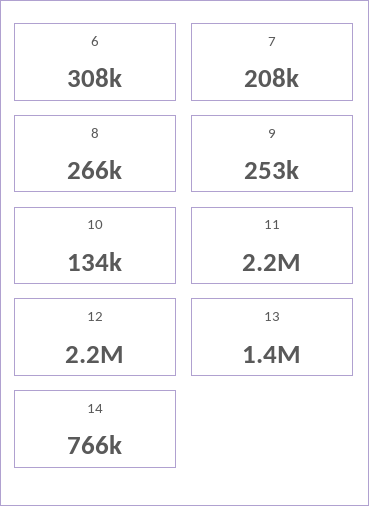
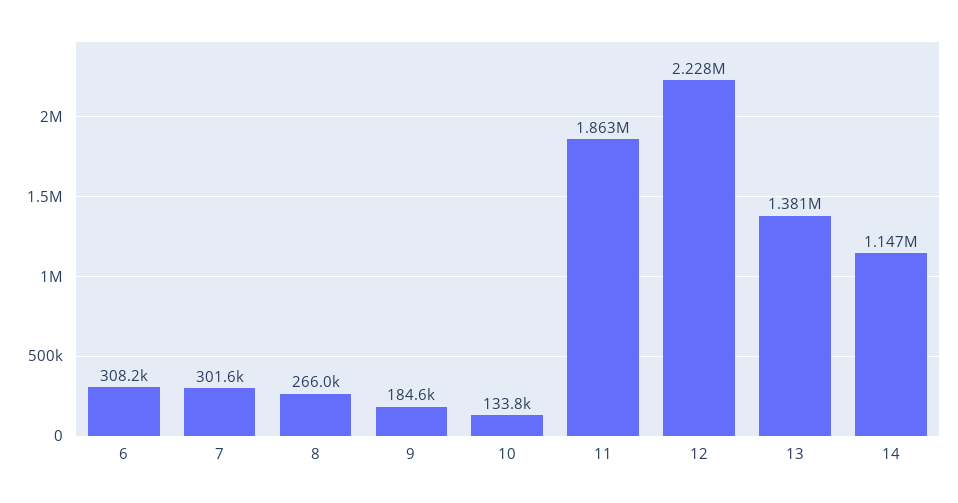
7: 208000 -> 301600
9: 253000 -> 184600
11: 2200000 -> 1863000
14: 766000 -> 1147000

